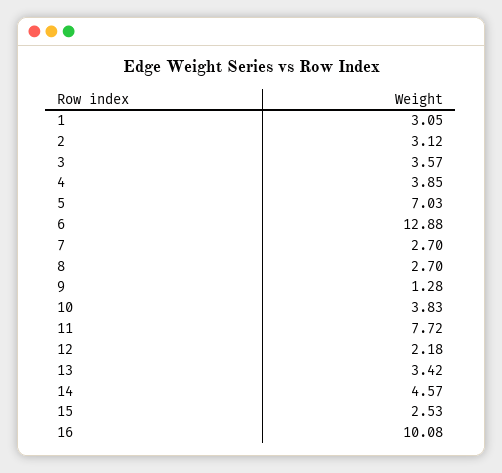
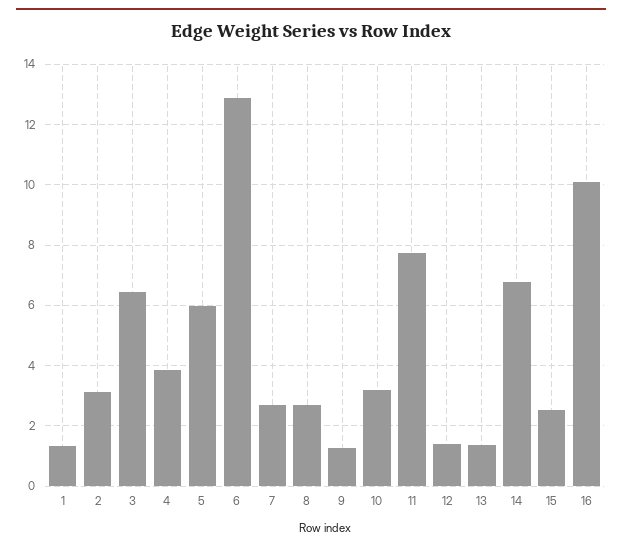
1: 3.05 -> 1.4
3: 3.57 -> 6.4
5: 7.03 -> 6
10: 3.83 -> 3.2
12: 2.18 -> 1.4
13: 3.42 -> 1.4
14: 4.57 -> 6.8

